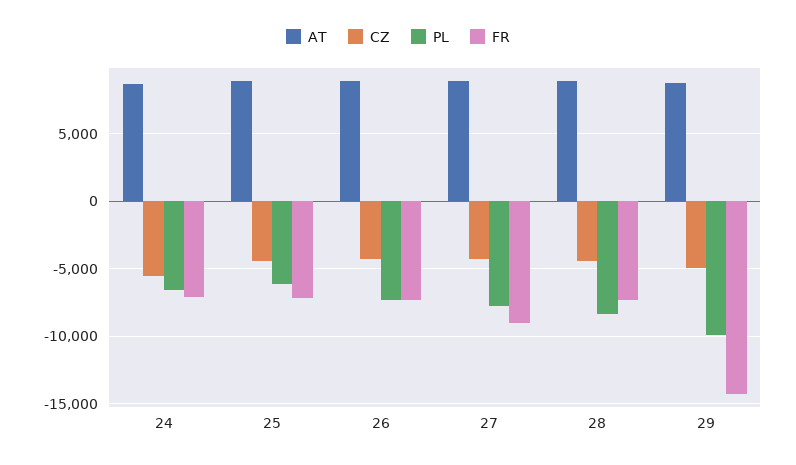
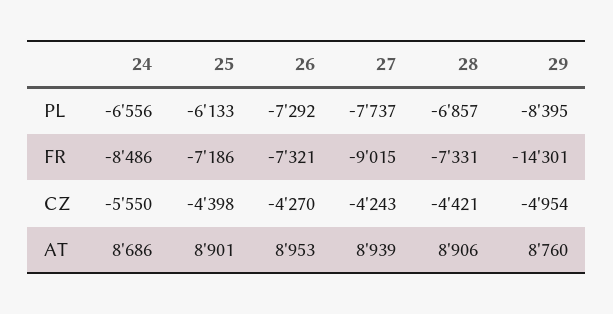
FR, 24: -7000 -> -8486
PL, 28: -8500 -> -6857
PL, 29: -10000 -> -8395

